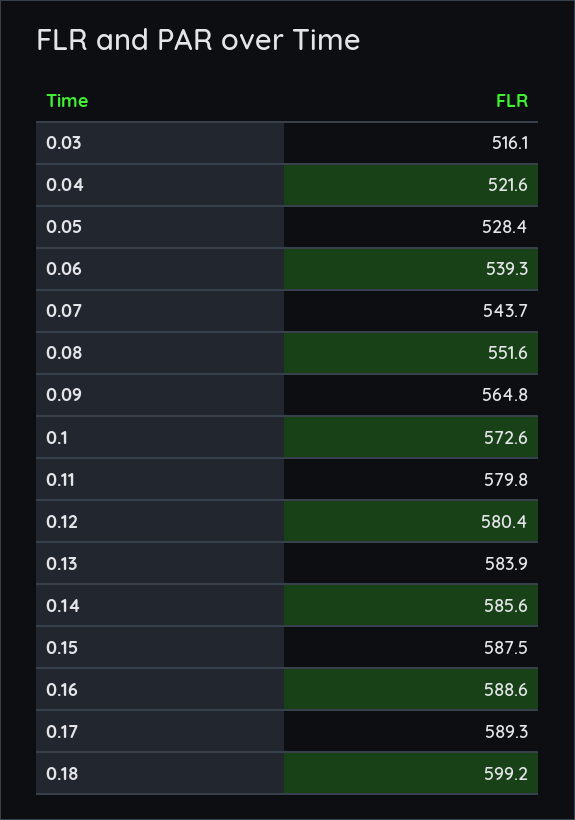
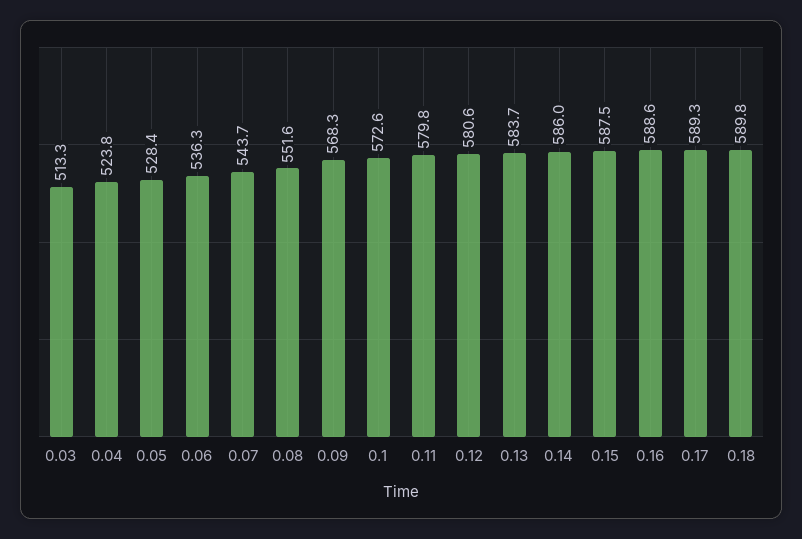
0.03: 516.1 -> 513.3
0.04: 521.6 -> 523.8
0.06: 539.3 -> 536.3
0.09: 564.8 -> 568.3
0.12: 580.4 -> 580.6
0.13: 583.9 -> 583.7
0.14: 585.6 -> 586
0.18: 599.2 -> 589.8

